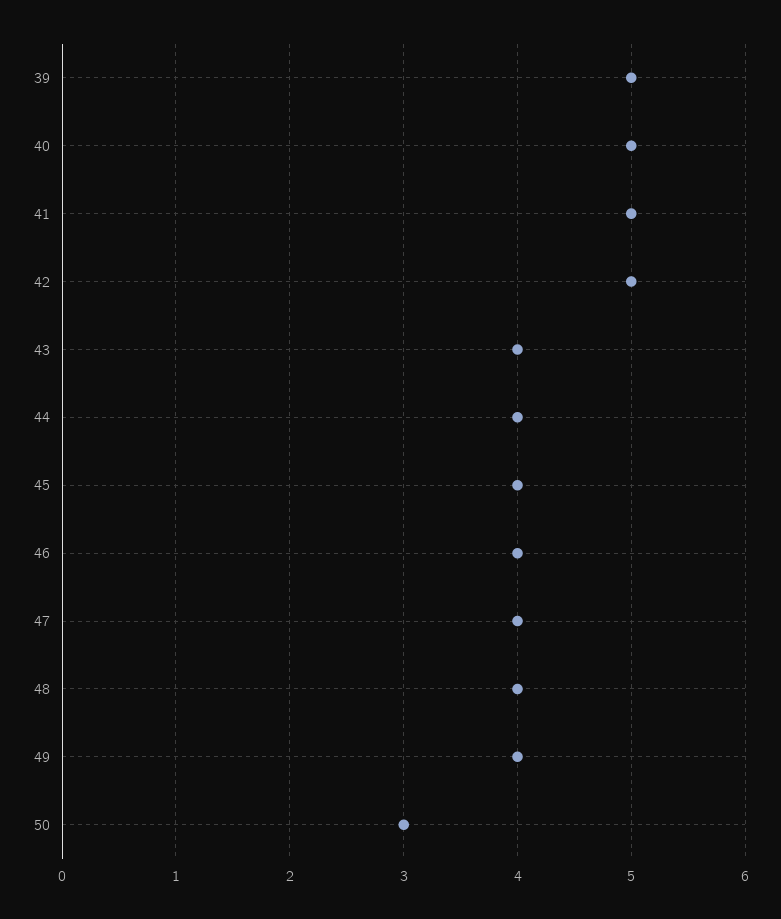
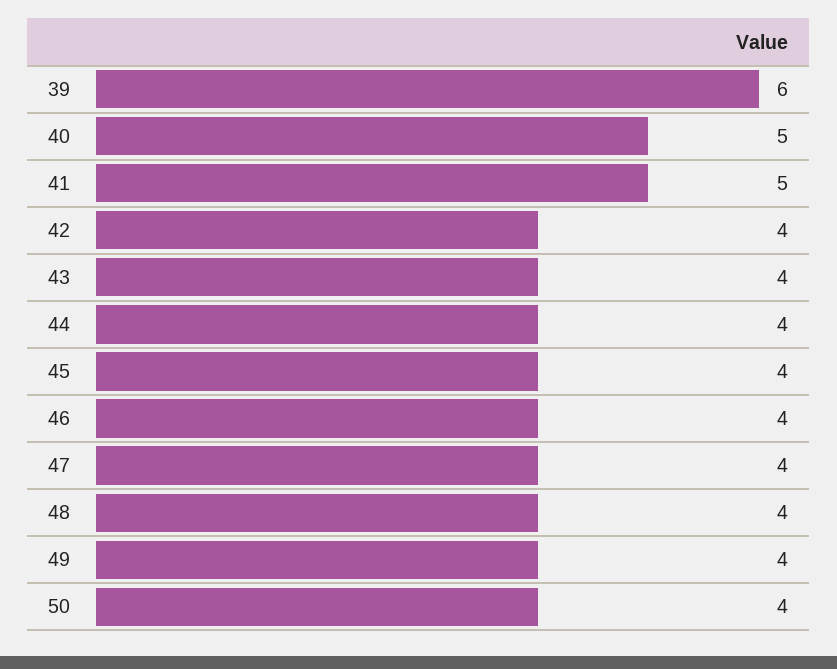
39: 5 -> 6
42: 5 -> 4
50: 3 -> 4

